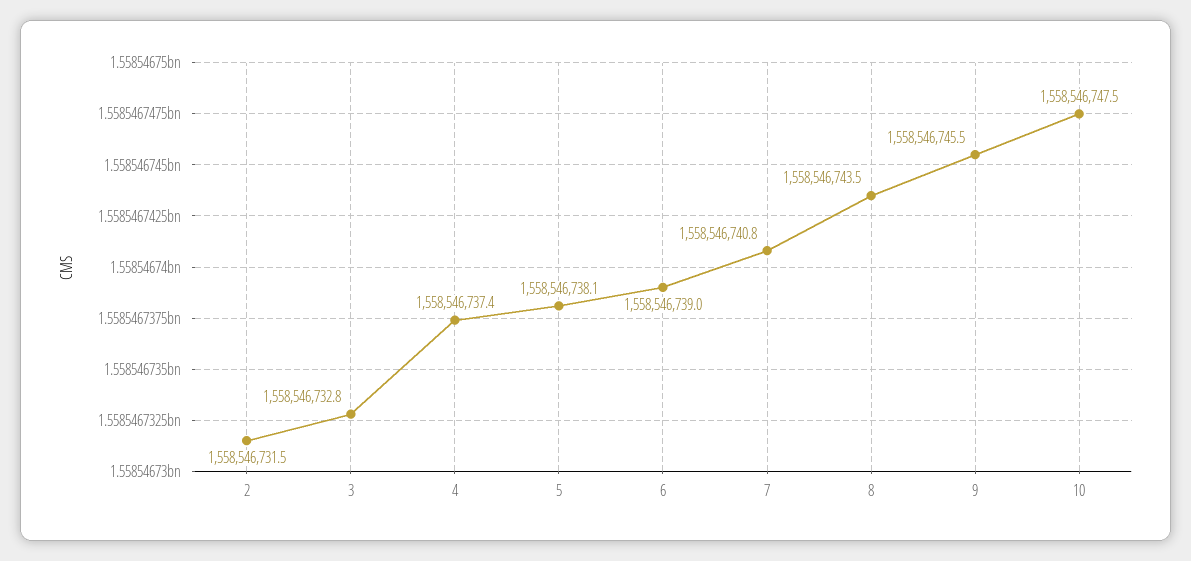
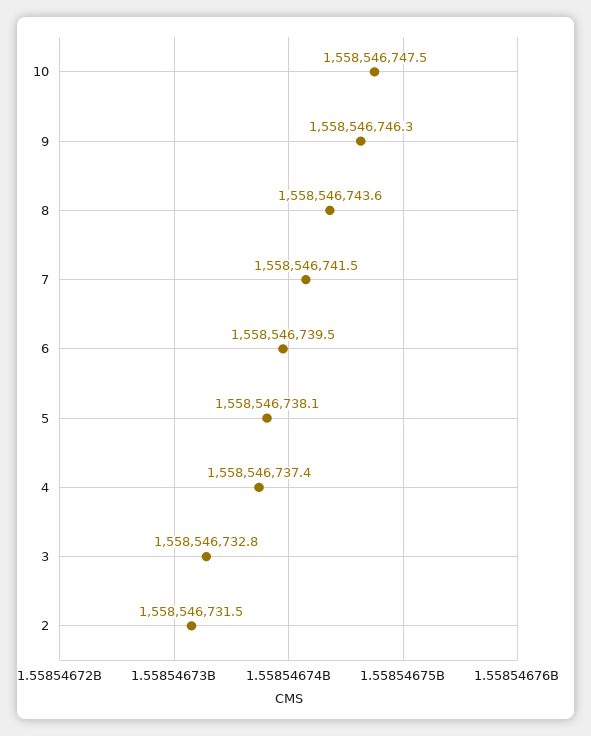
6: 1558546739 -> 1558546739.5
7: 1558546740.8 -> 1558546741.5
8: 1558546743.5 -> 1558546743.6
9: 1558546745.5 -> 1558546746.3

